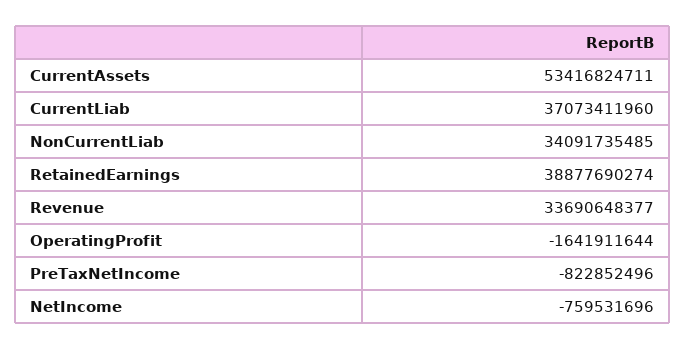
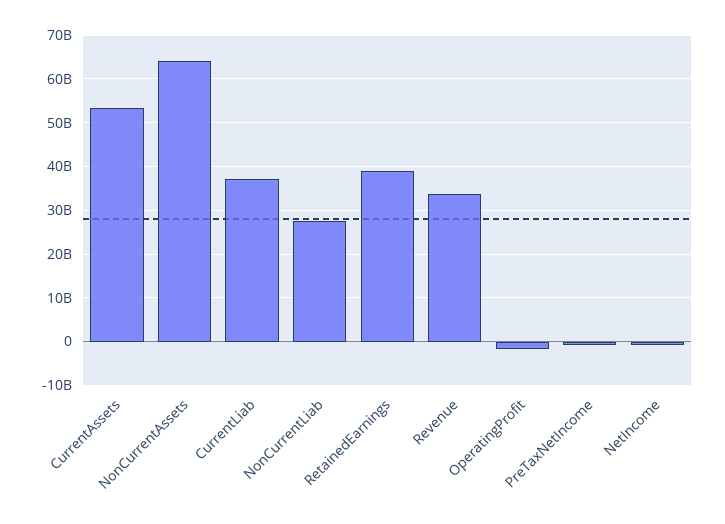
NonCurrentLiab: 34091735485 -> 28000000000
NonCurrentAssets: none -> 64000000000

